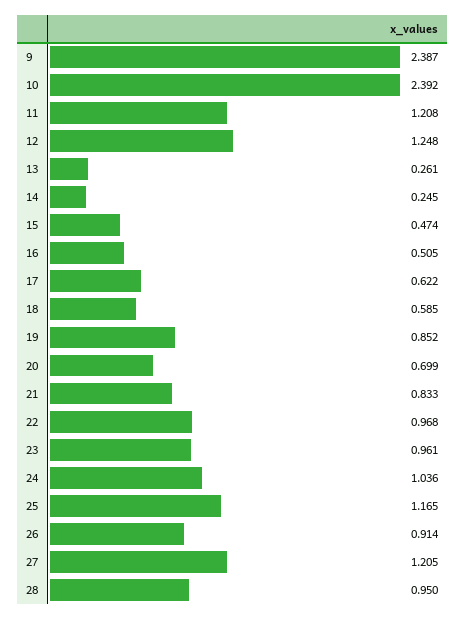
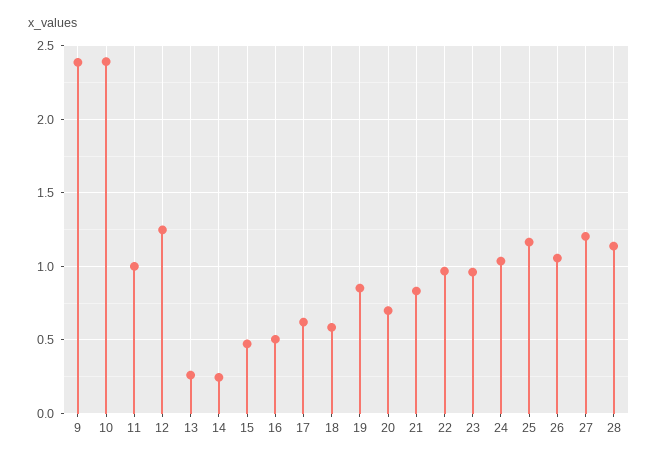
11: 1.208 -> 1
26: 0.914 -> 1.05
28: 0.95 -> 1.15

